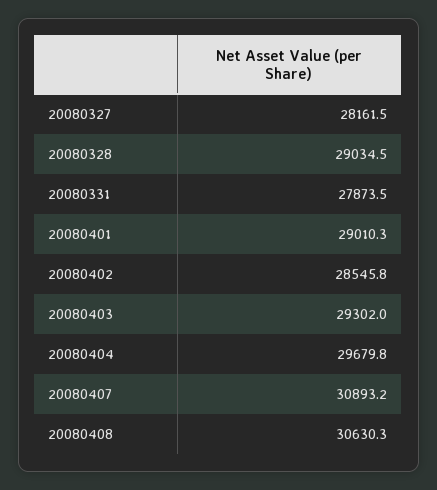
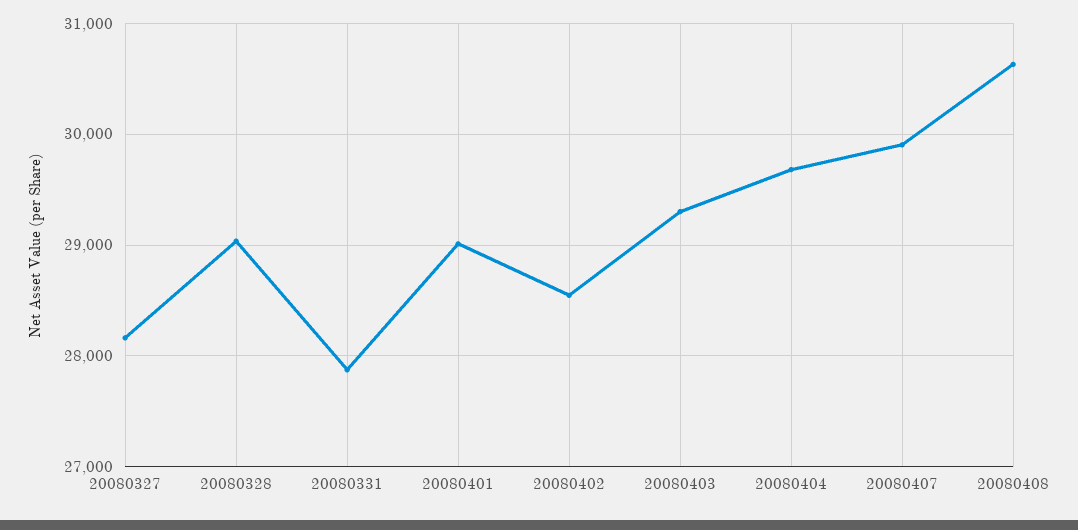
20080407: 30893.2 -> 29900

